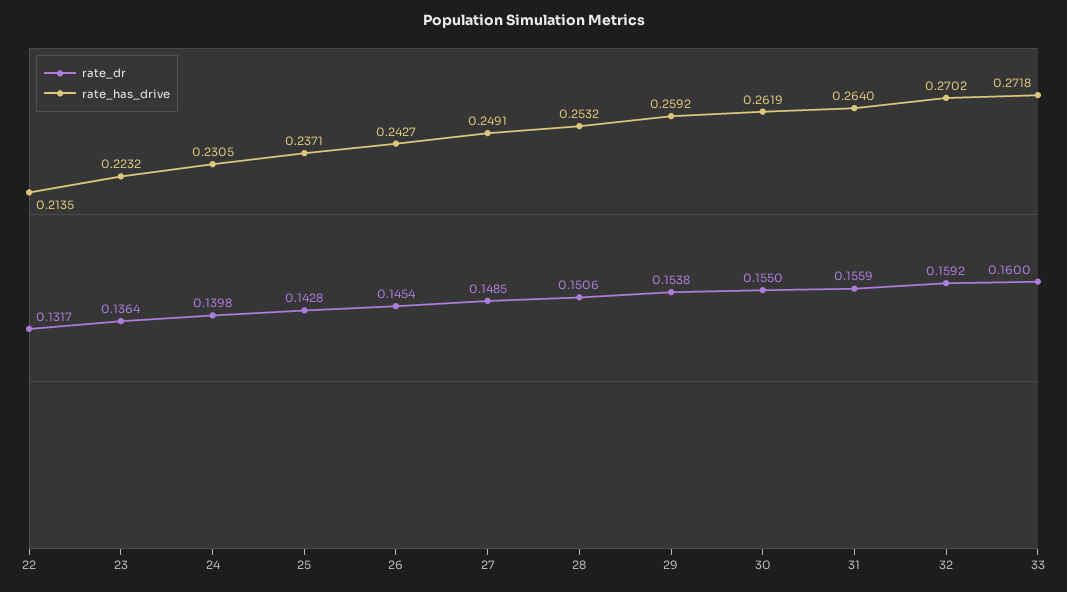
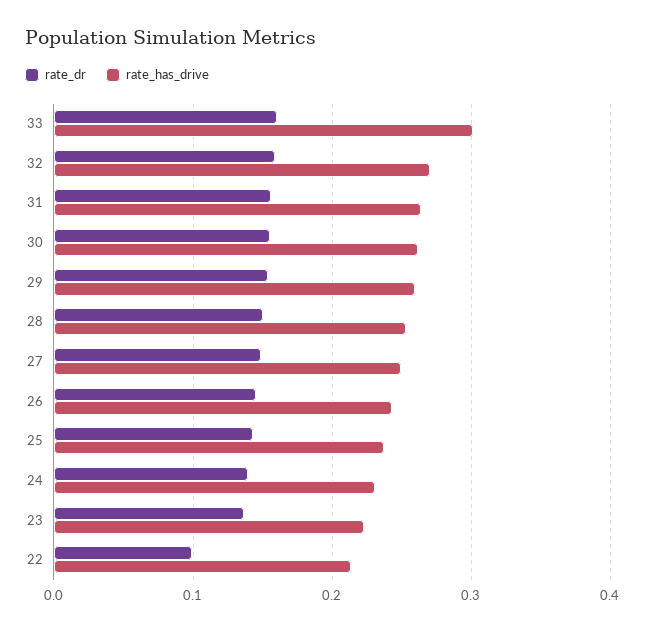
rate_dr, 22: 0.1317 -> 0.1
rate_has_drive, 33: 0.2718 -> 0.3

